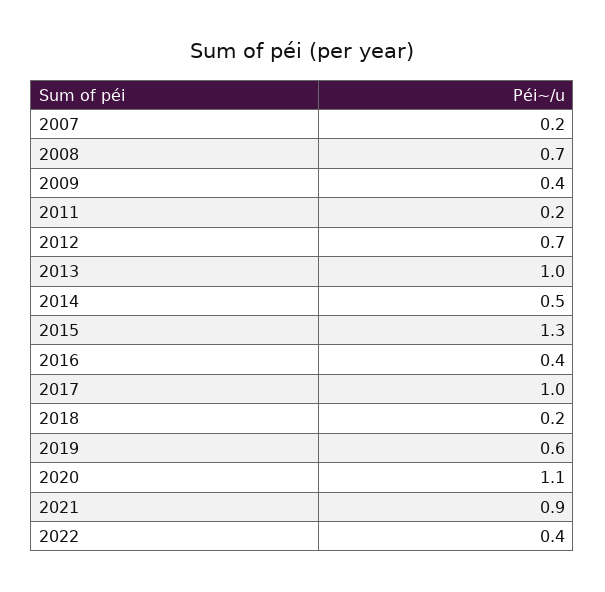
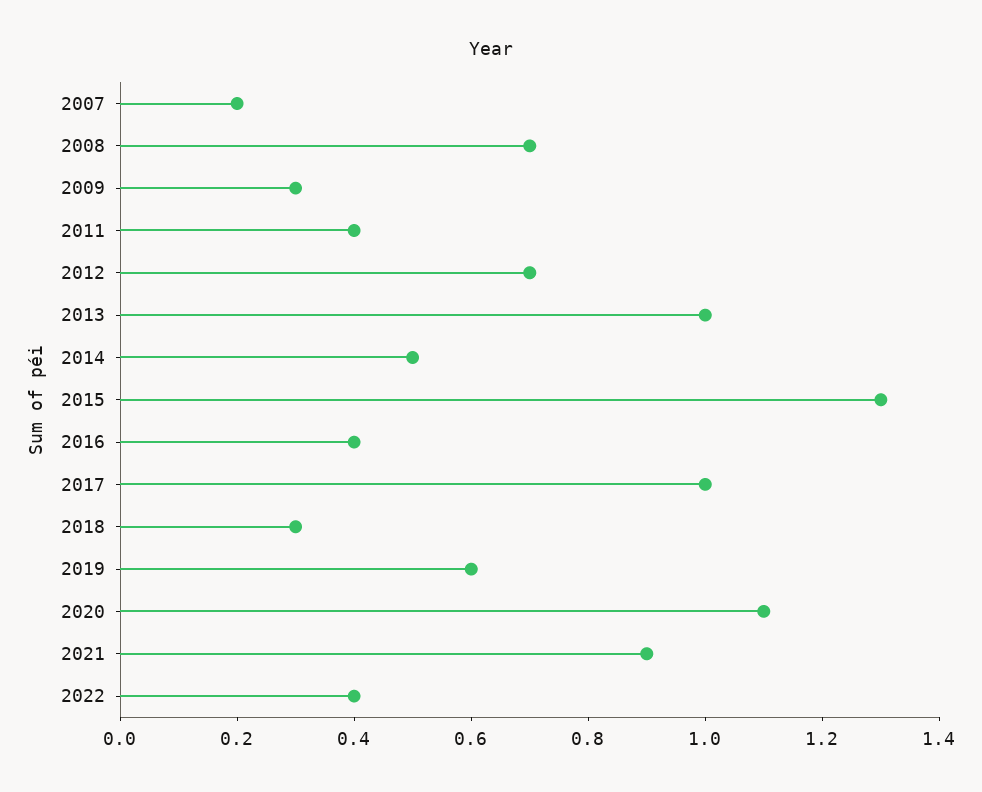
2009: 0.4 -> 0.3
2011: 0.2 -> 0.4
2018: 0.2 -> 0.3

